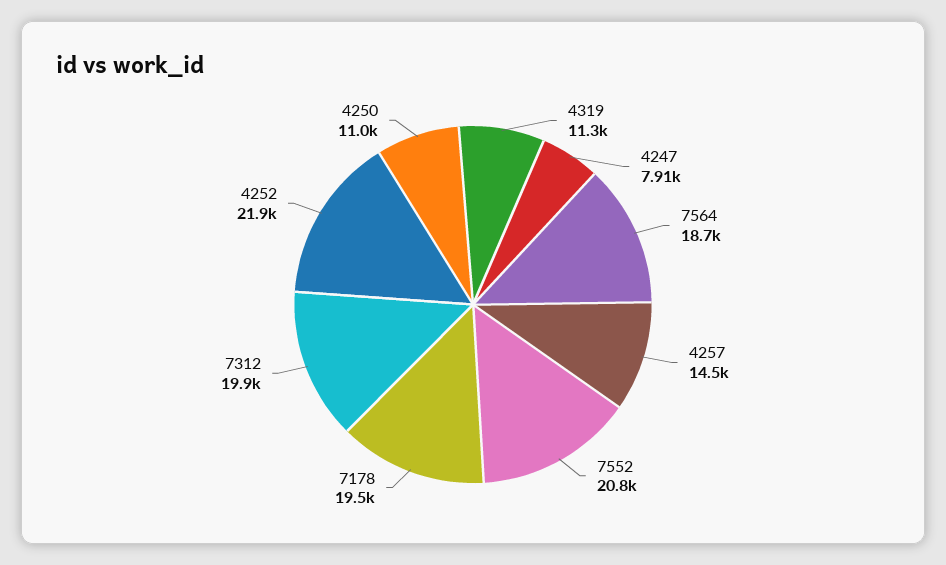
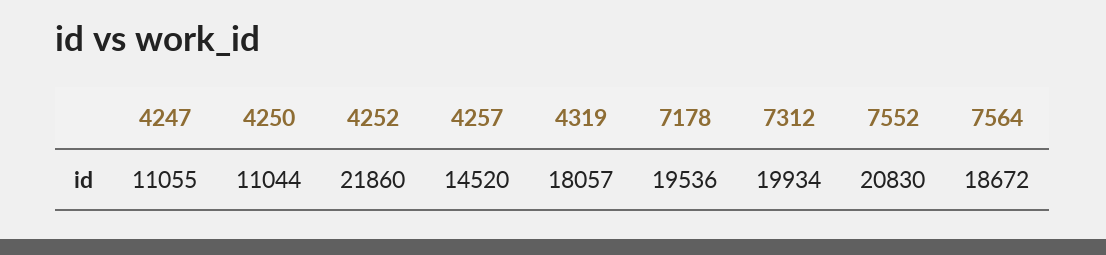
4319: 11300 -> 18057
4247: 7910 -> 11055

